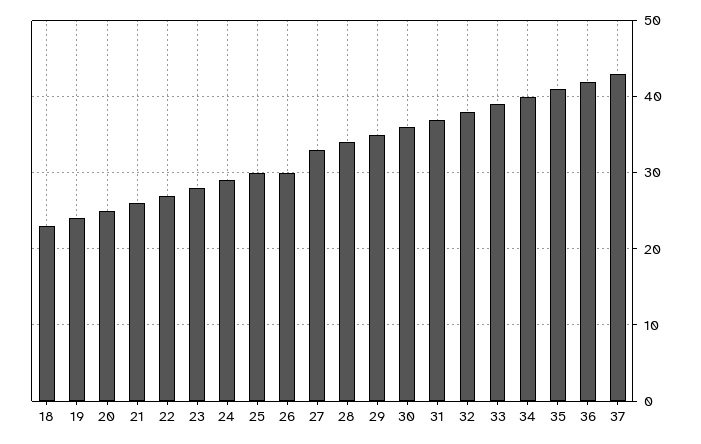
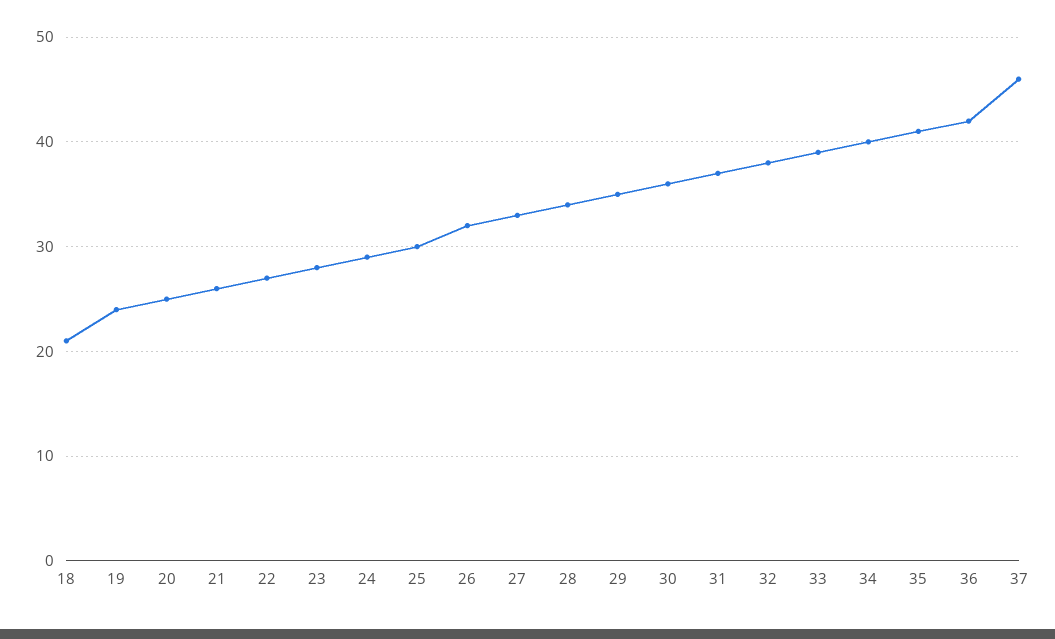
18: 23 -> 21
26: 30 -> 32
37: 43 -> 46

